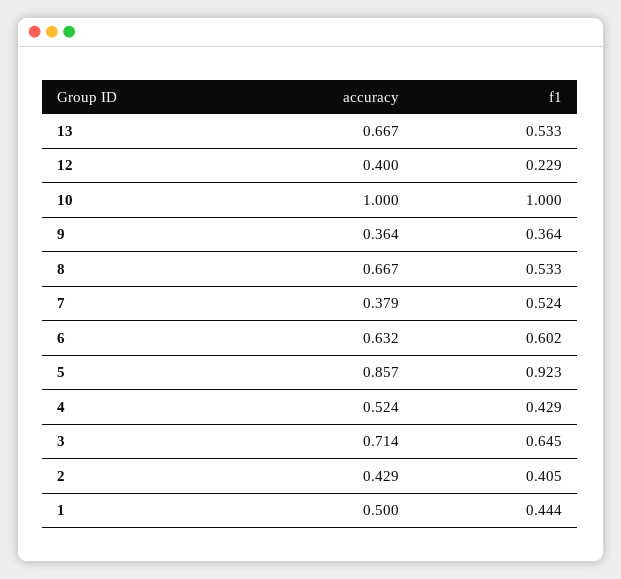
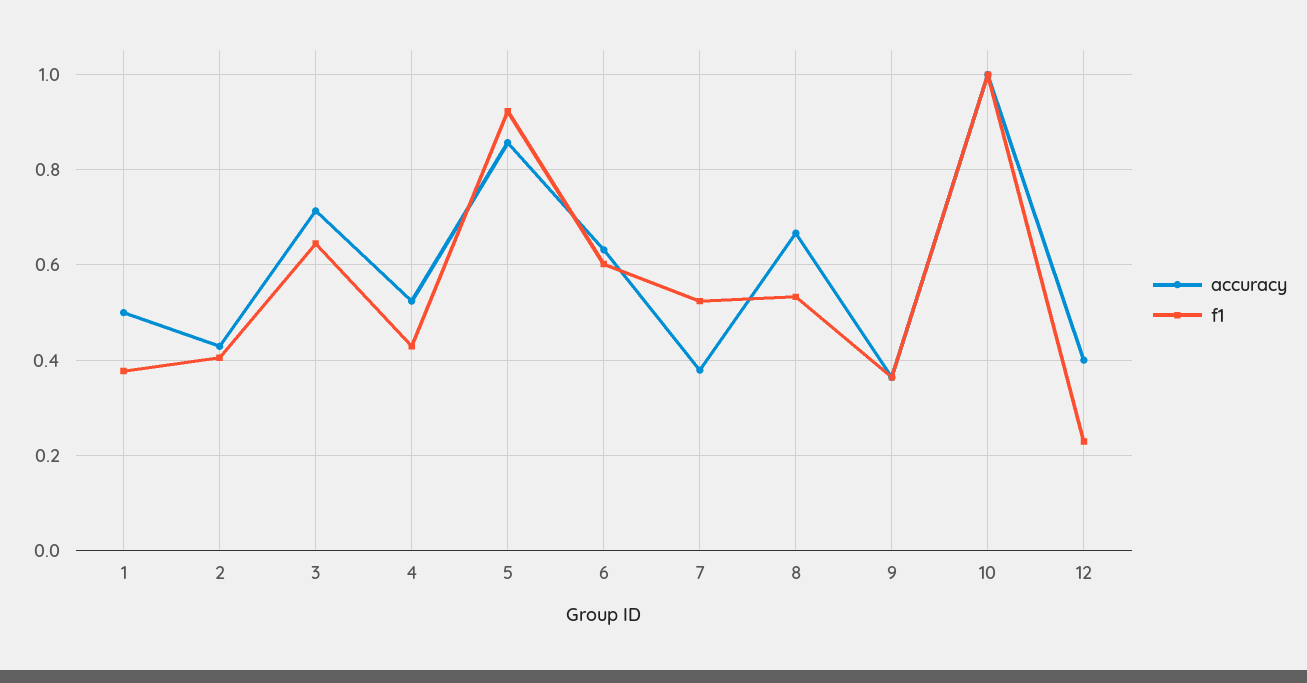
accuracy, 13: 0.667 -> none
f1, 13: 0.533 -> none
f1, 1: 0.444 -> 0.38

